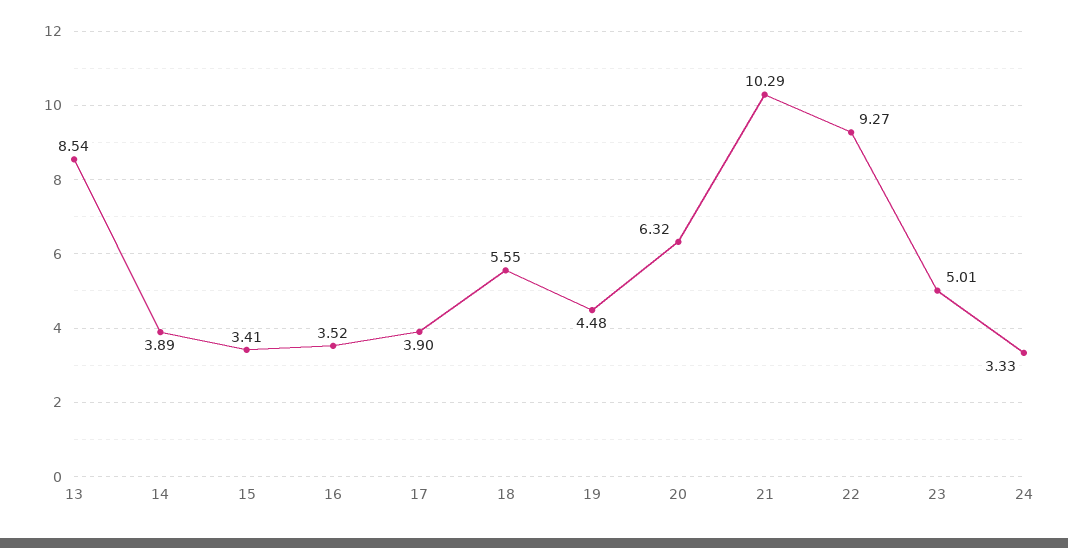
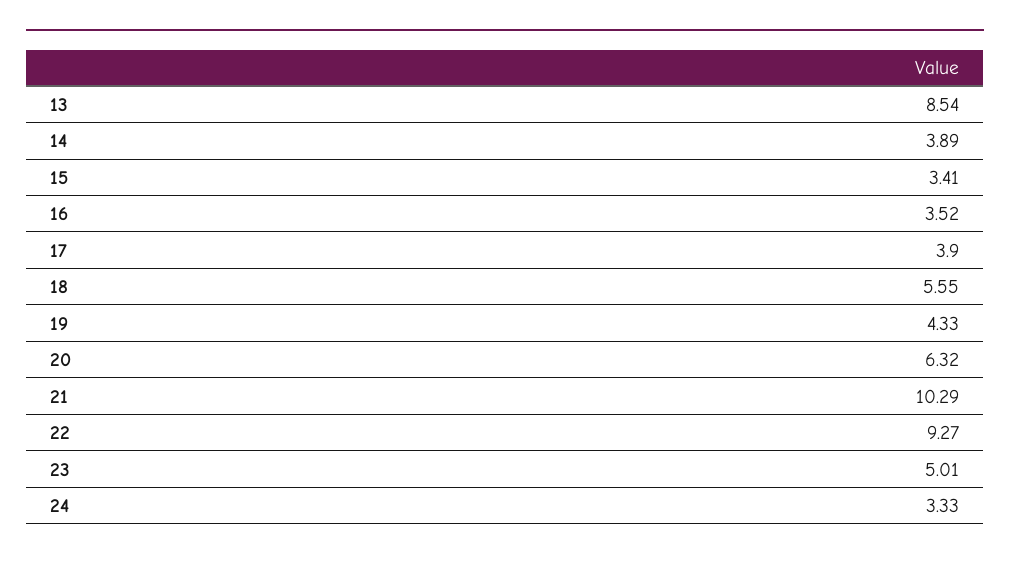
19: 4.48 -> 4.33

